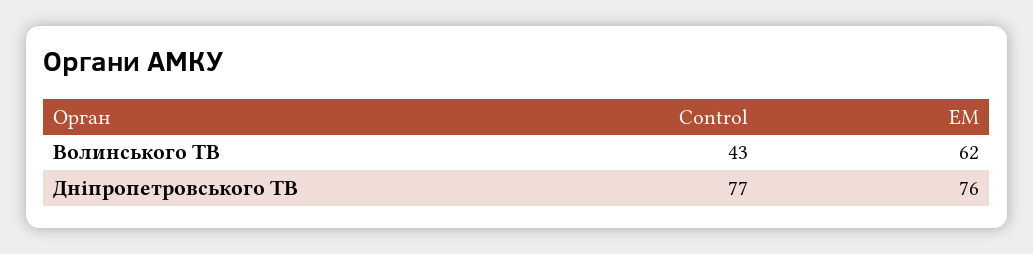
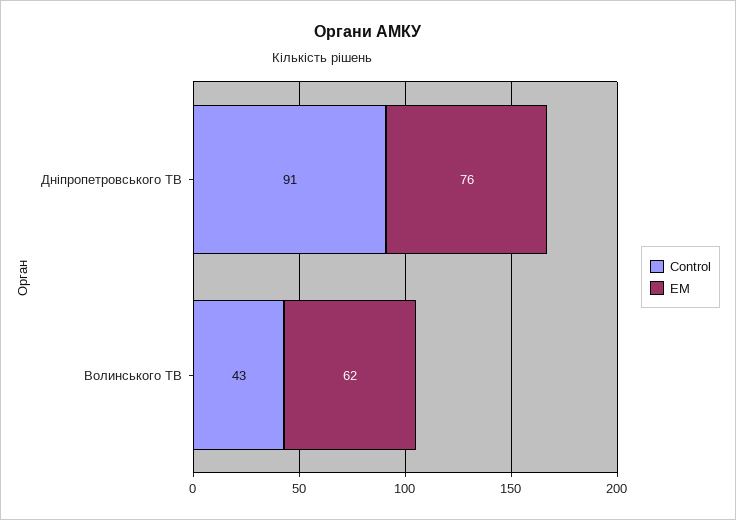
Control, Дніпропетровського ТВ: 77 -> 91

